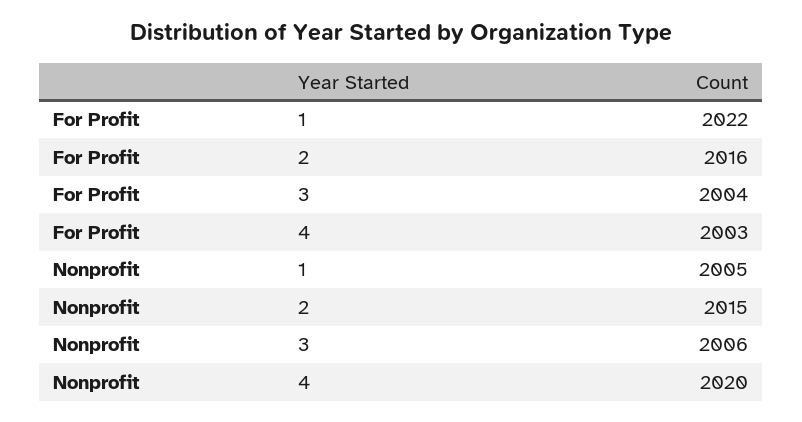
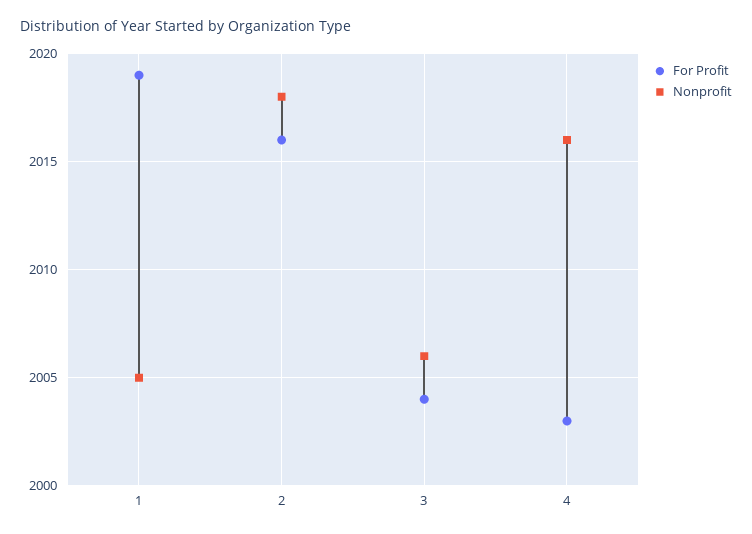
For Profit, 1: 2022 -> 2019
Nonprofit, 2: 2015 -> 2018
Nonprofit, 4: 2020 -> 2016

